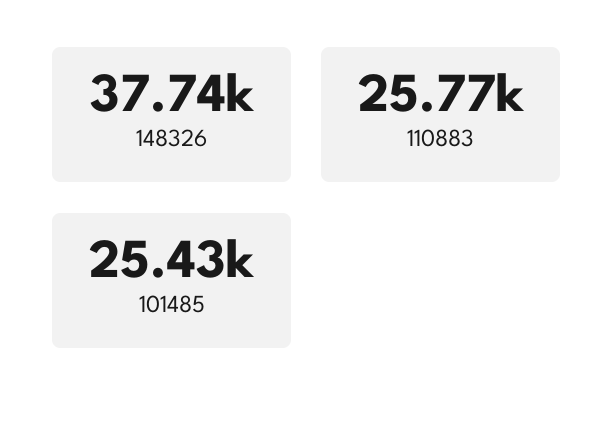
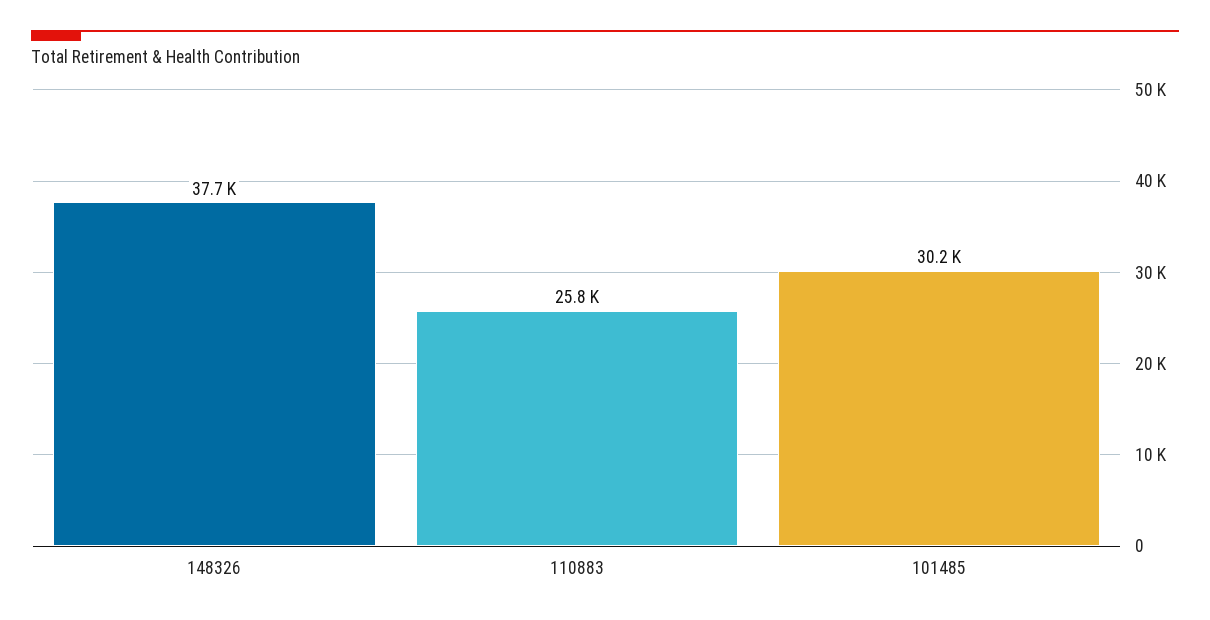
101485: 25430 -> 30200

